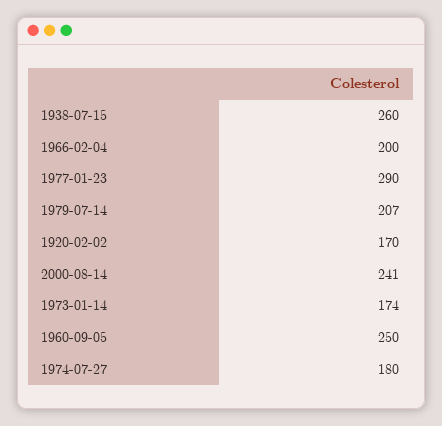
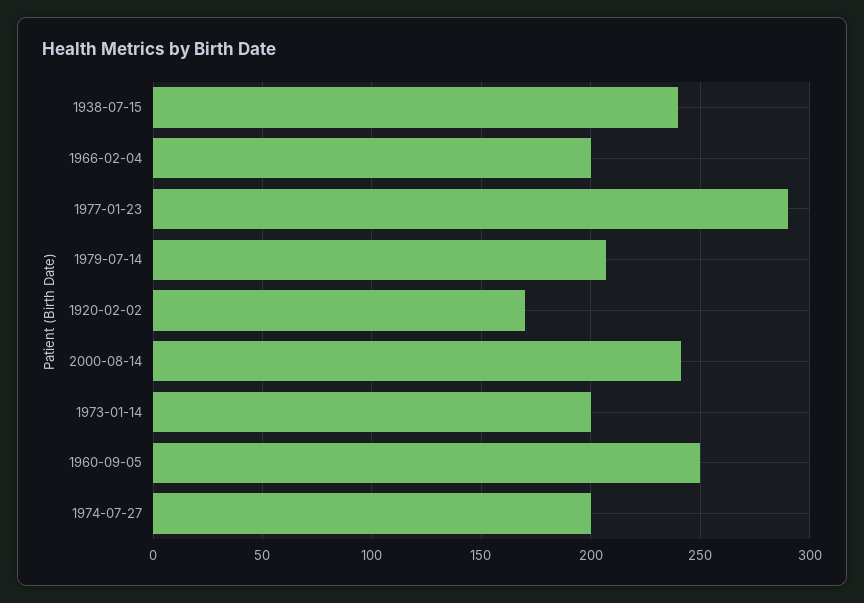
1938-07-15: 260 -> 240
1973-01-14: 174 -> 200
1974-07-27: 180 -> 200

